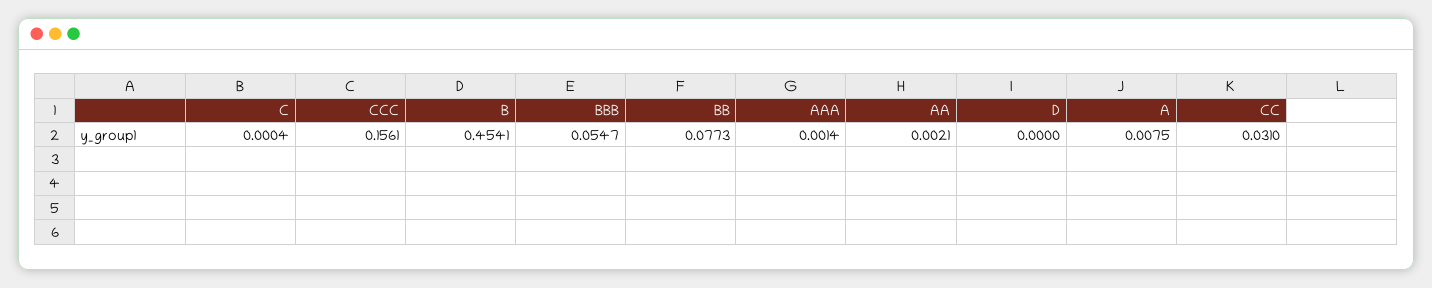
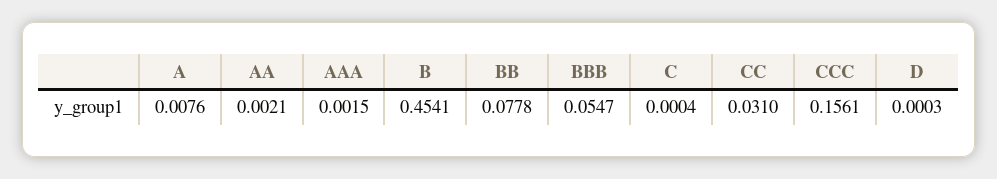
BB: 0.0773 -> 0.0778
AAA: 0.0014 -> 0.0015
D: 0 -> 0.0003
A: 0.0075 -> 0.0076

